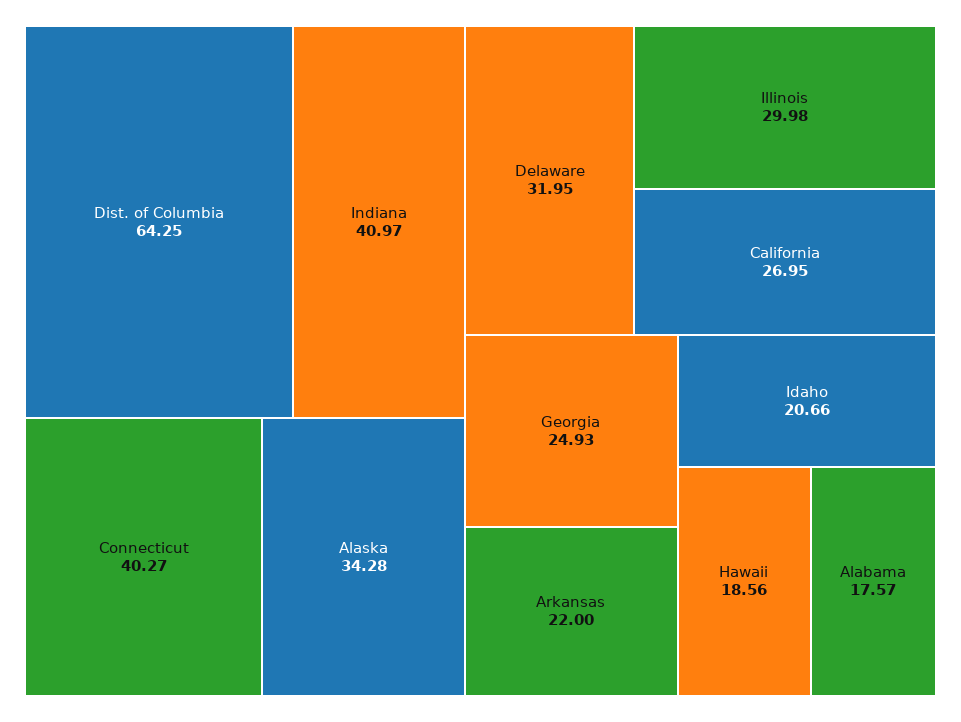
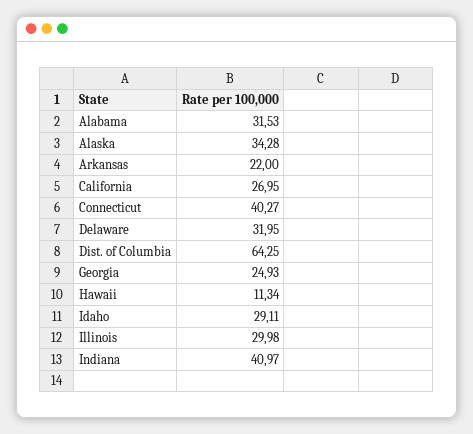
Idaho: 20.66 -> 29.11
Hawaii: 18.56 -> 11.34
Alabama: 17.57 -> 31.53

